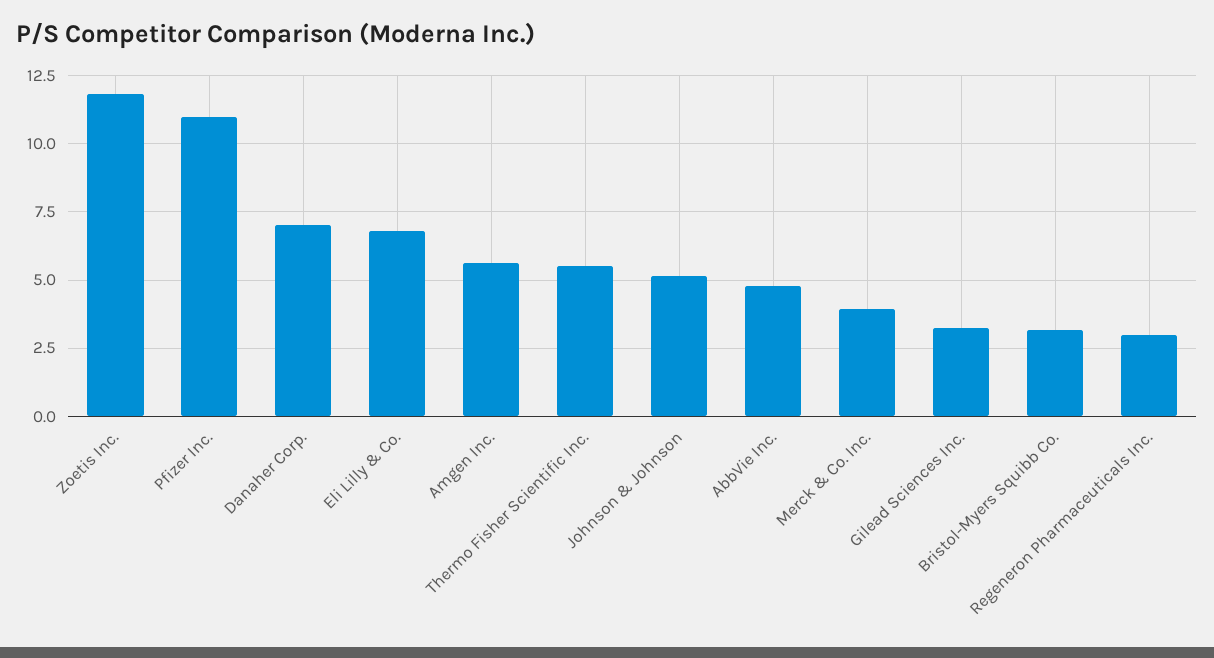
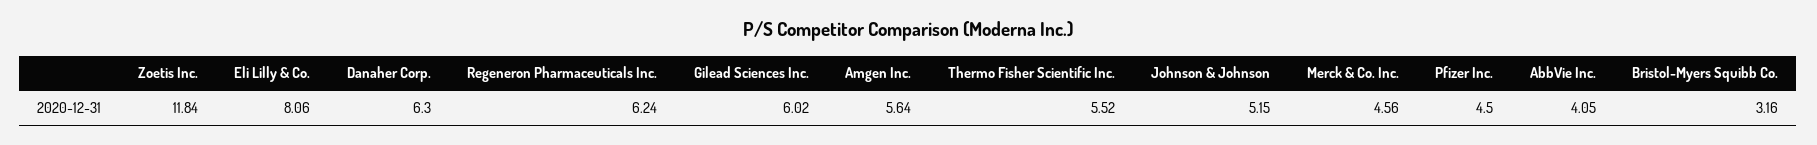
Pfizer Inc.: 11 -> 4.5
Danaher Corp.: 7 -> 6.3
Eli Lilly & Co.: 6.75 -> 8.06
AbbVie Inc.: 4.75 -> 4.05
Merck & Co. Inc.: 4 -> 4.56
Gilead Sciences Inc.: 3.25 -> 6.02
Regeneron Pharmaceuticals Inc.: 3 -> 6.24

